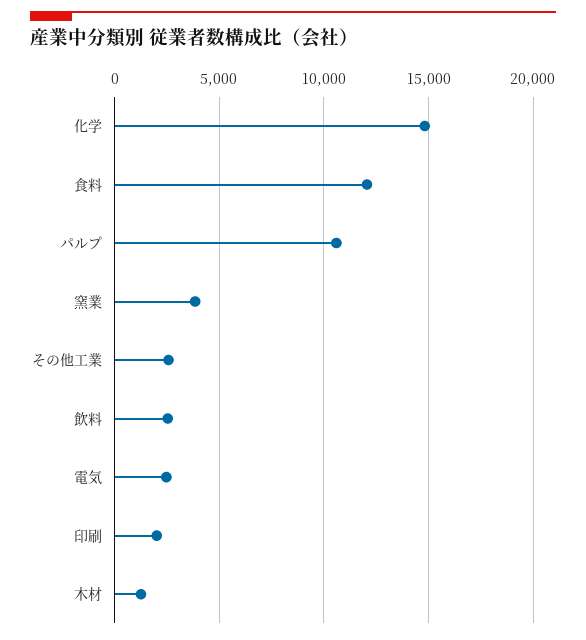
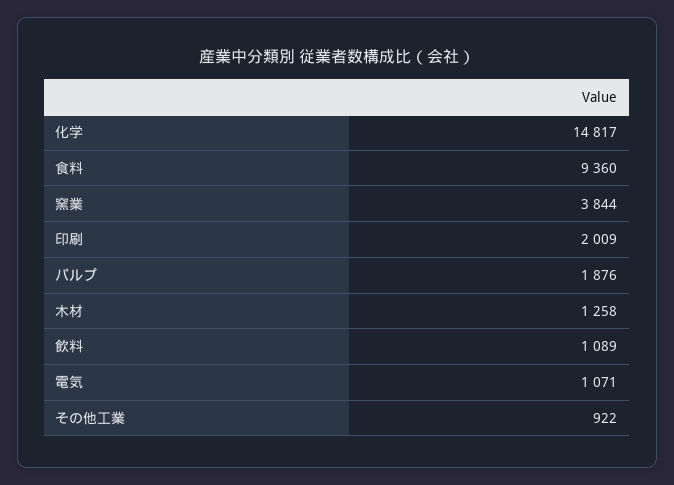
食料: 12000 -> 9360
パルプ: 10500 -> 1876
その他工業: 2500 -> 922
飲料: 2500 -> 1089
電気: 2500 -> 1071

